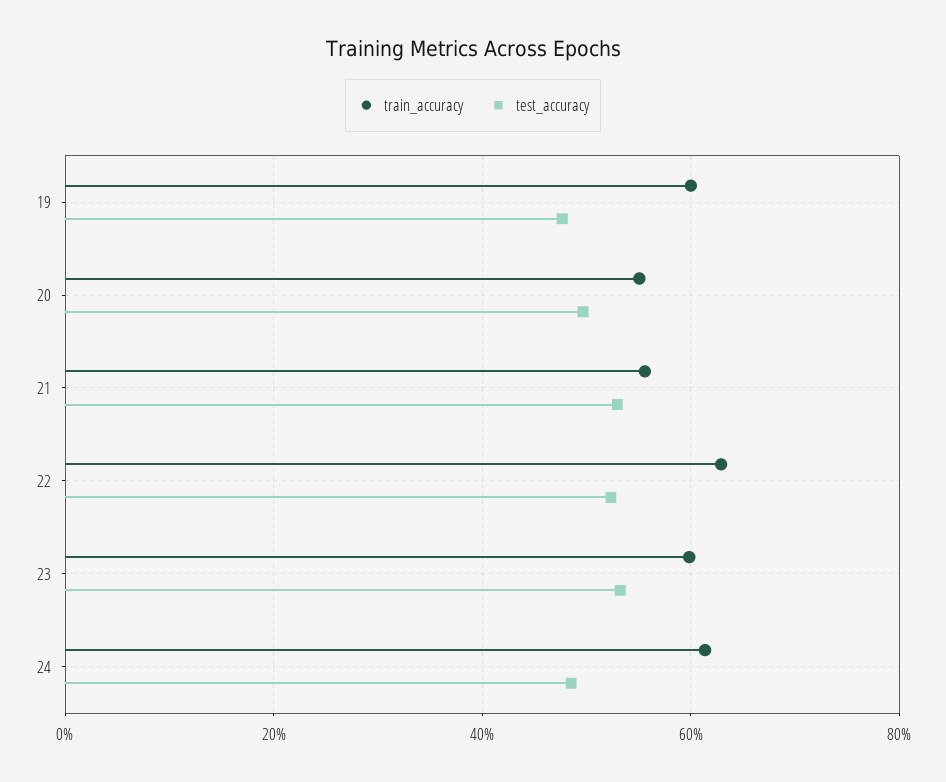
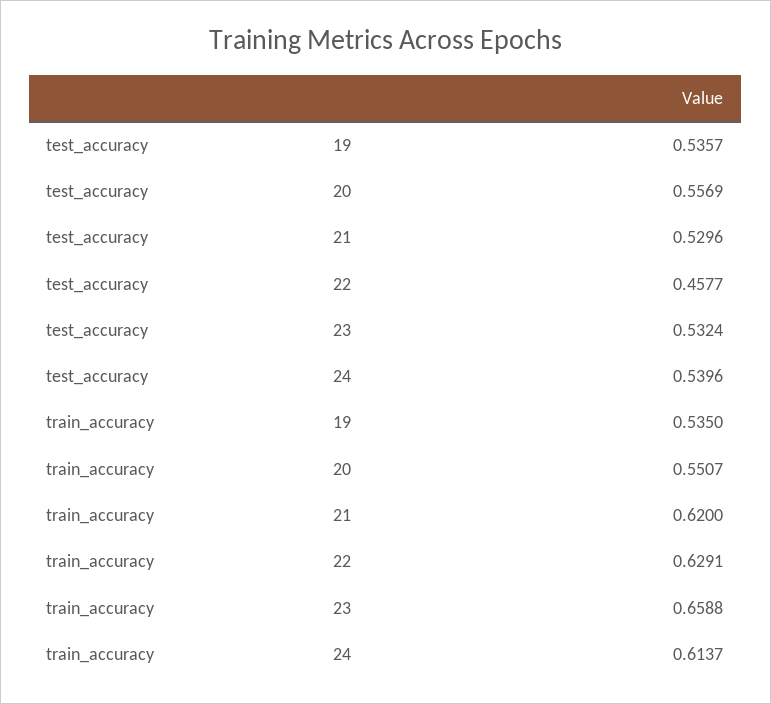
train_accuracy, 19: 0.6 -> 0.535
test_accuracy, 19: 0.48 -> 0.5357
test_accuracy, 20: 0.5 -> 0.5569
train_accuracy, 21: 0.56 -> 0.62
test_accuracy, 22: 0.52 -> 0.4577
train_accuracy, 23: 0.6 -> 0.6588
test_accuracy, 24: 0.48 -> 0.5396

